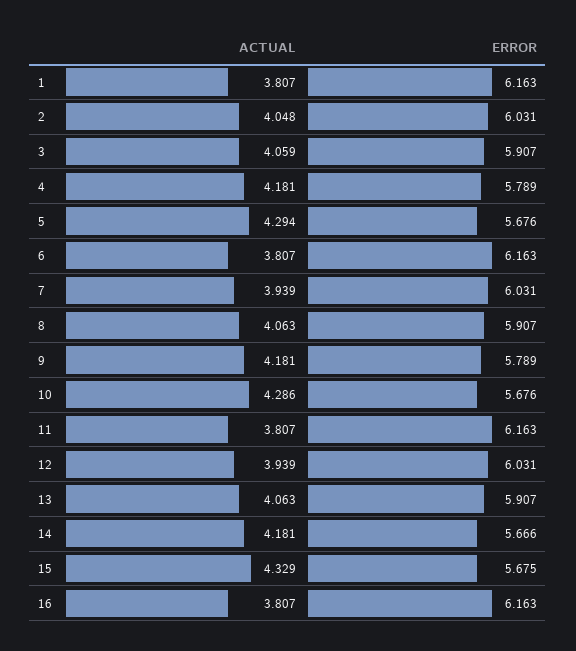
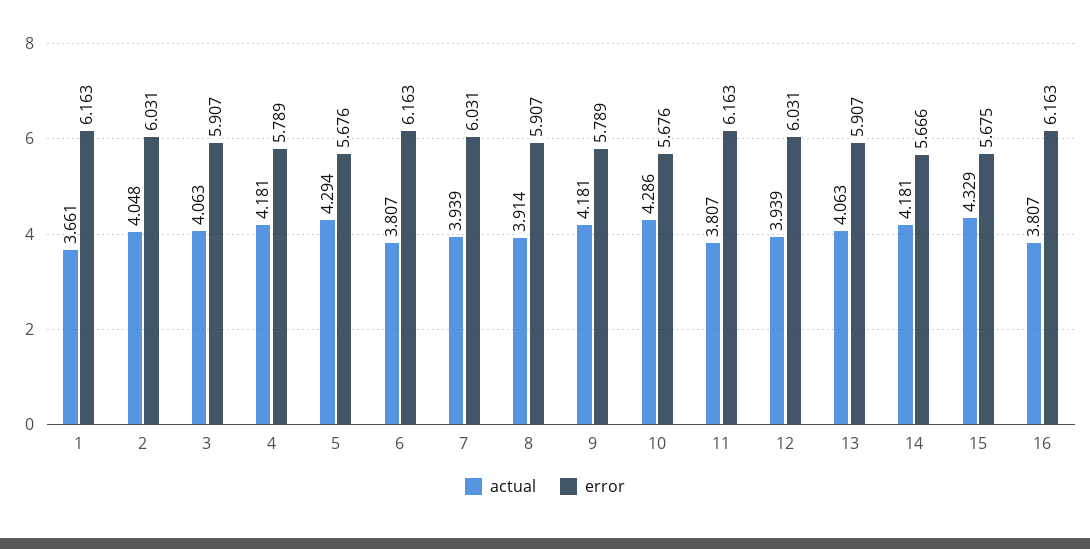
ACTUAL, 1: 3.807 -> 3.661
ACTUAL, 3: 4.059 -> 4.063
ACTUAL, 8: 4.063 -> 3.914

